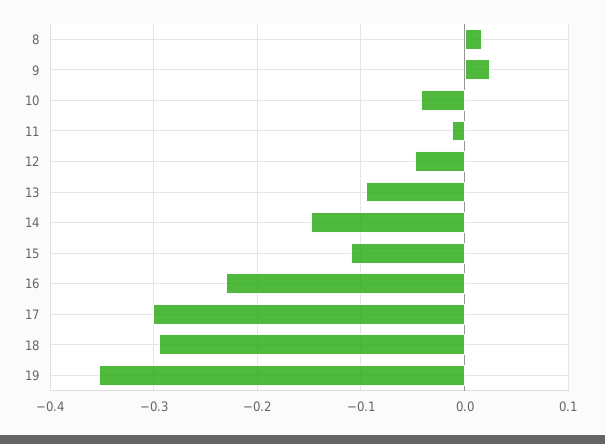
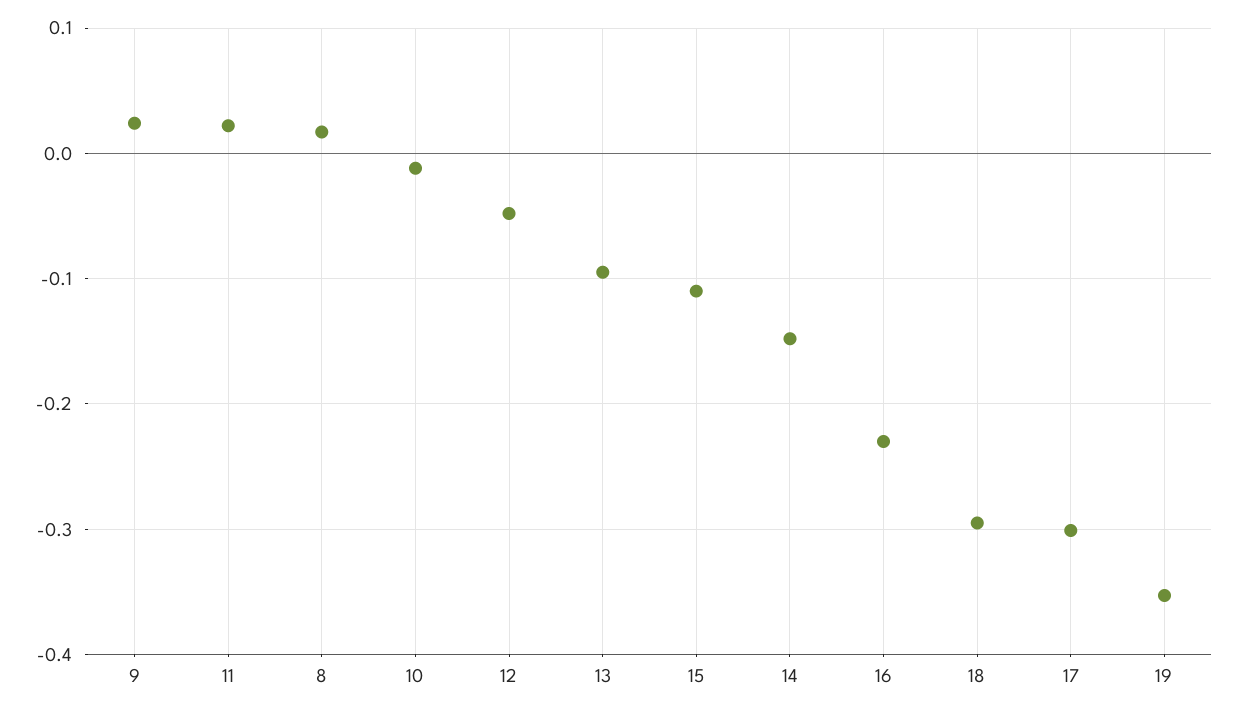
10: -0.04 -> -0.01
11: -0.01 -> 0.02

